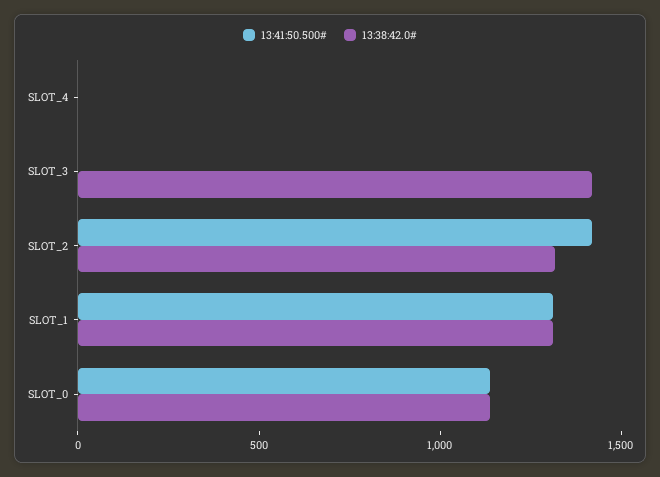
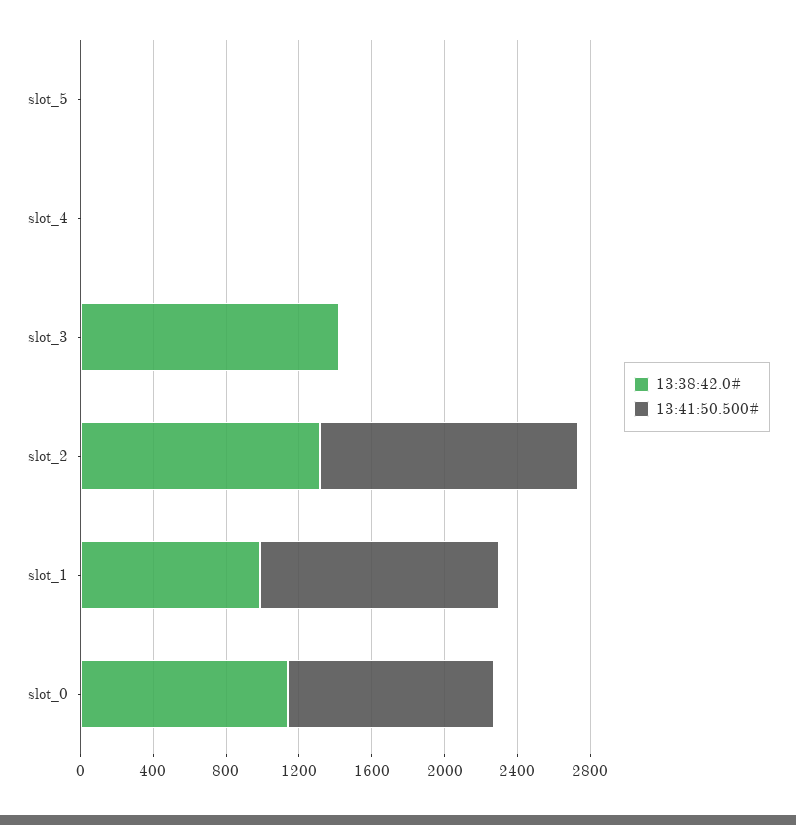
13:38:42.0#, SLOT_1: 1300 -> 1000
13:38:42.0#, slot_5: none -> 0
13:41:50.500#, slot_5: none -> 0

